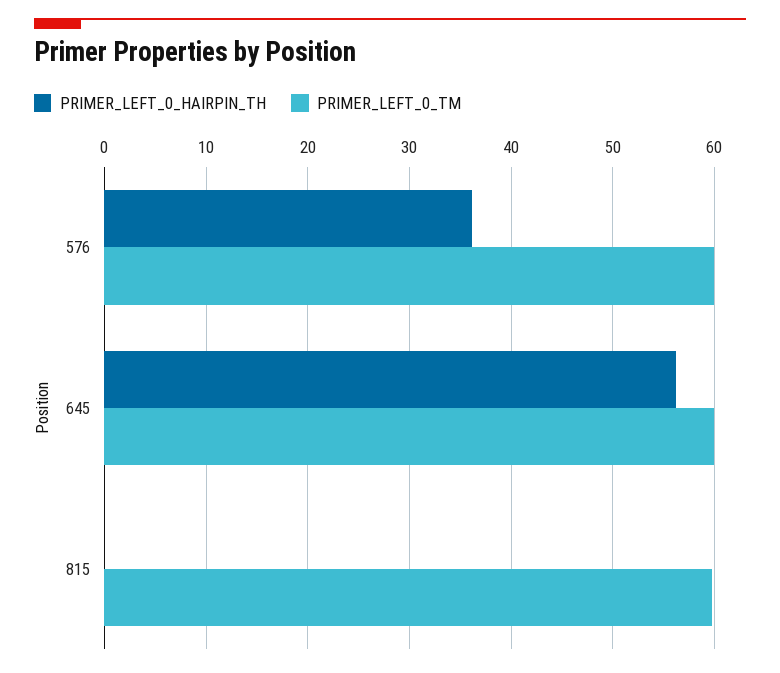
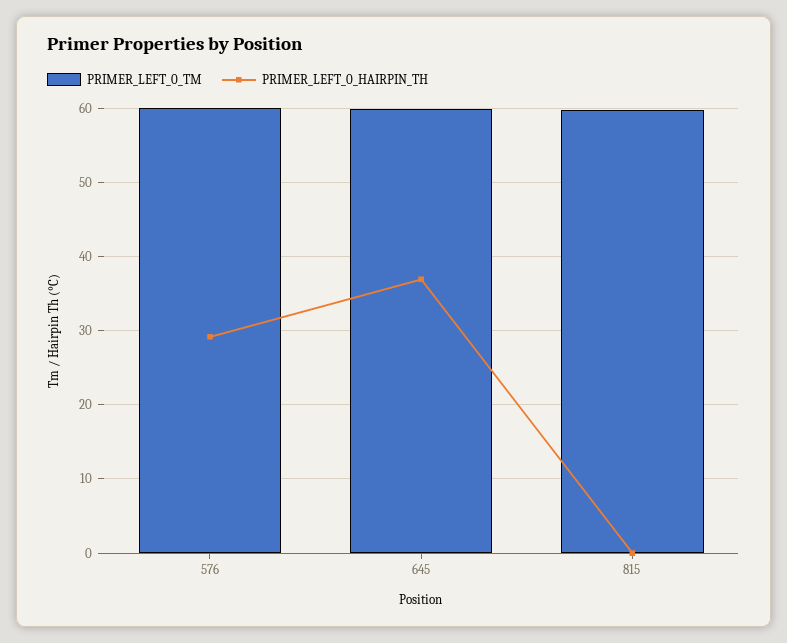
PRIMER_LEFT_0_HAIRPIN_TH, 576: 36 -> 29
PRIMER_LEFT_0_HAIRPIN_TH, 645: 56 -> 37

